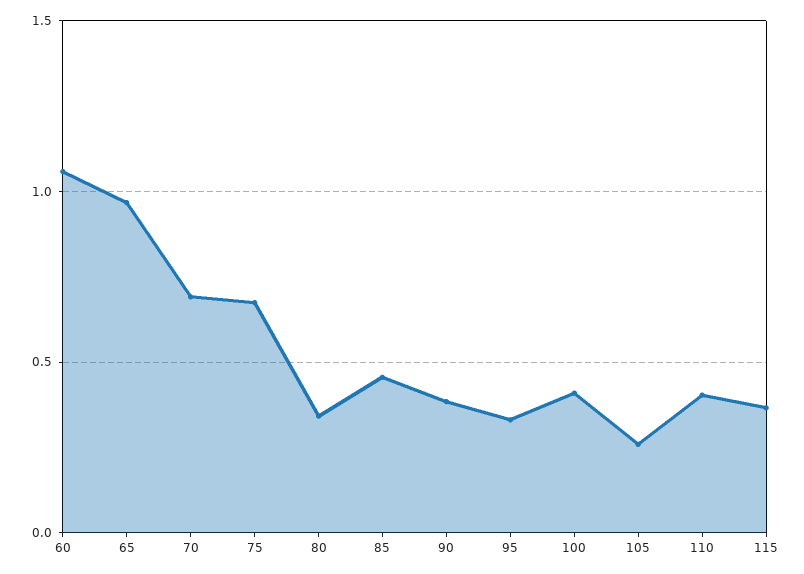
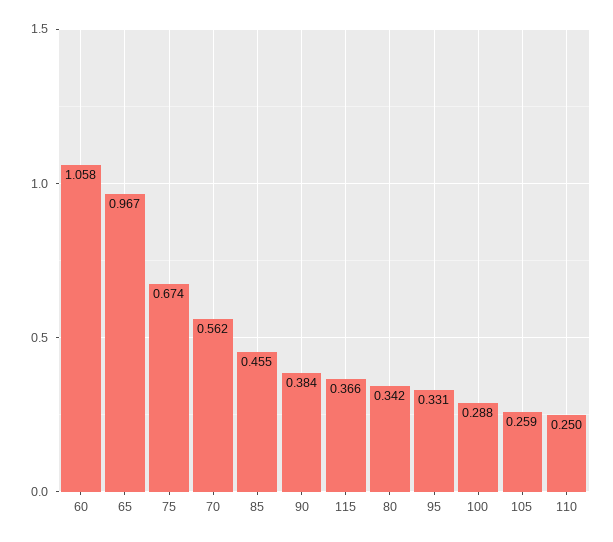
70: 0.7 -> 0.562
100: 0.4 -> 0.288
110: 0.4 -> 0.25

